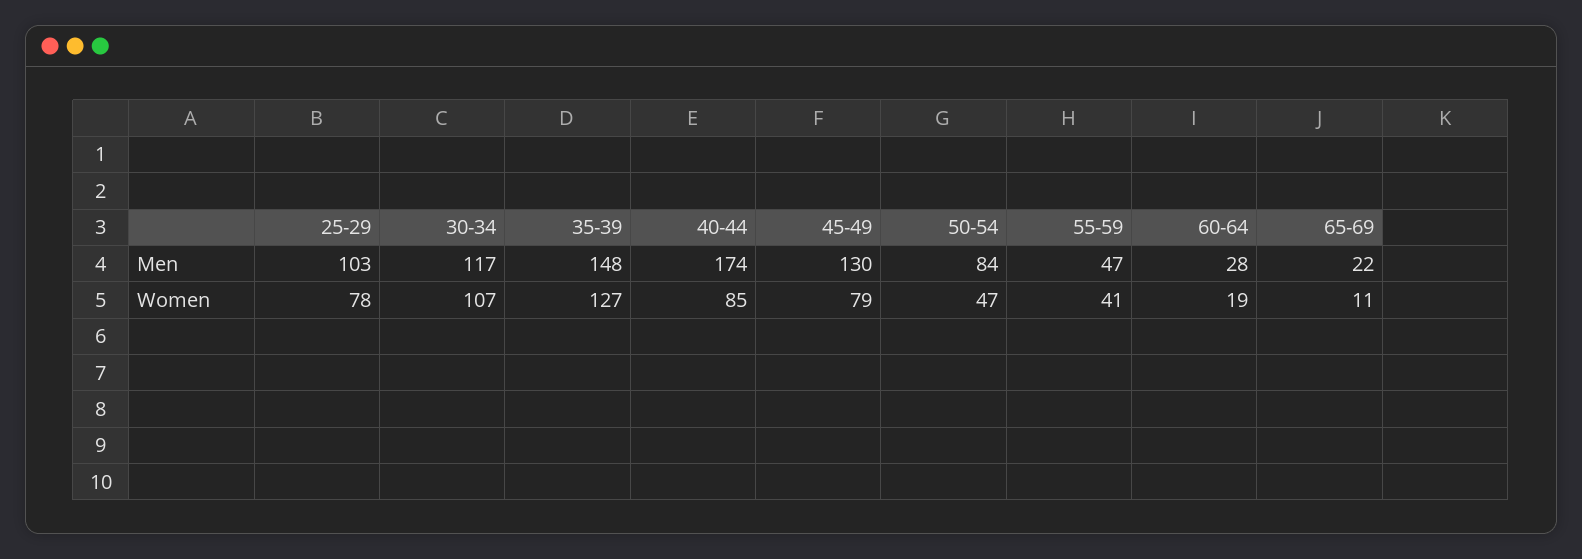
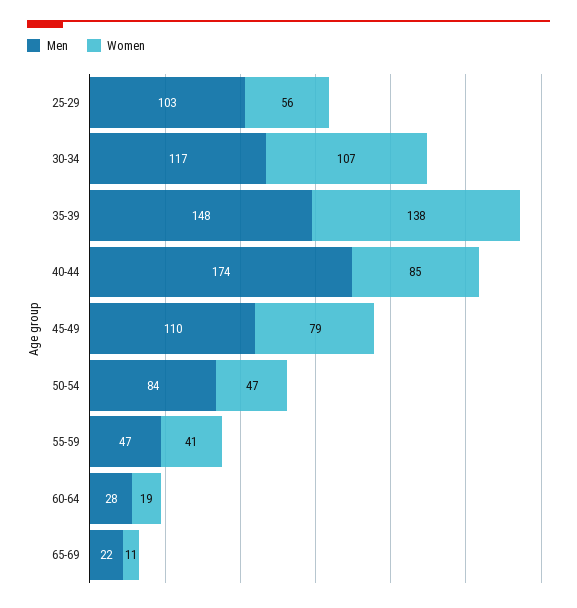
Men, 45-49: 130 -> 110
Women, 25-29: 78 -> 56
Women, 35-39: 127 -> 138

